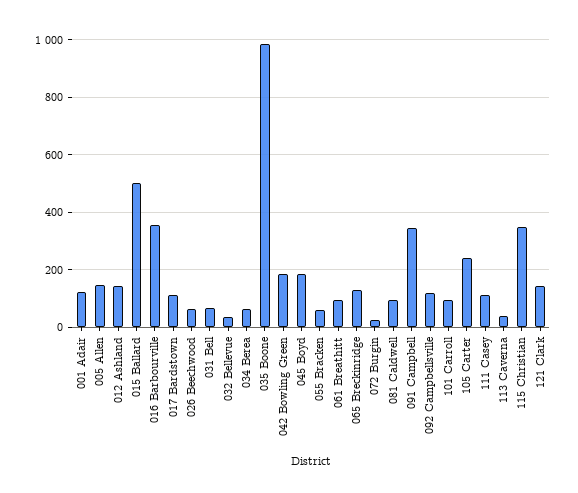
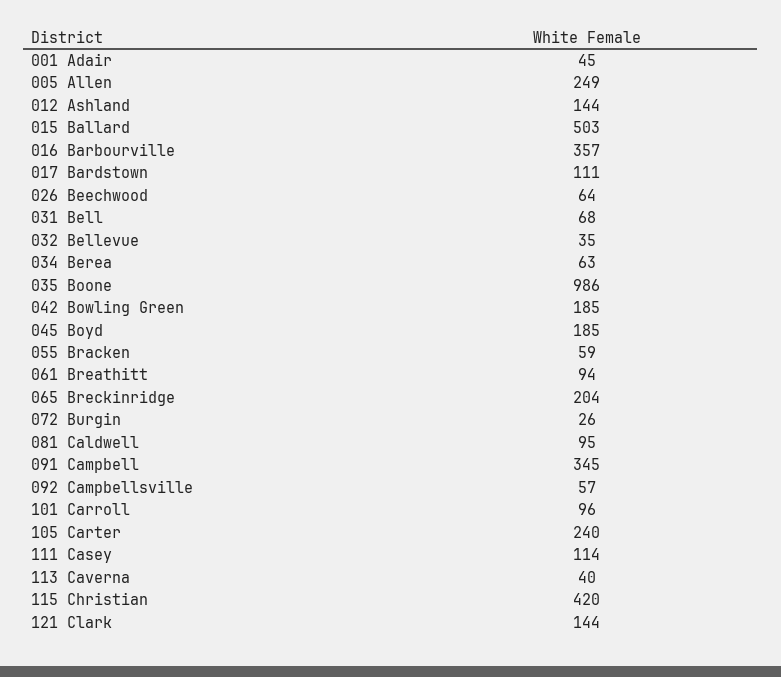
001 Adair: 125 -> 45
005 Allen: 150 -> 249
065 Breckinridge: 125 -> 204
092 Campbellsville: 125 -> 57
115 Christian: 350 -> 420

